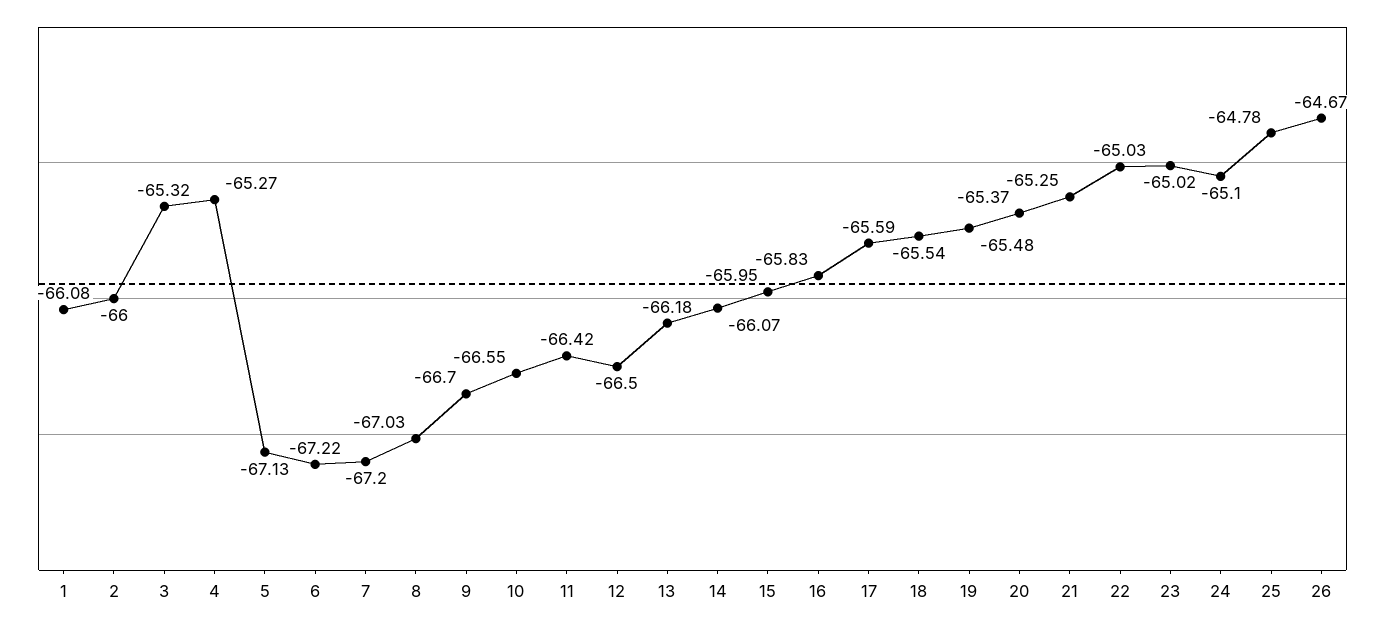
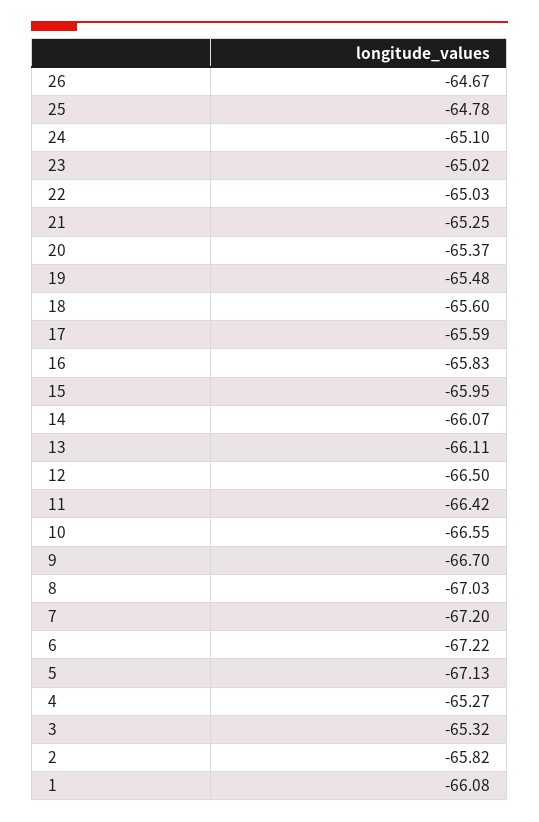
2: -66 -> -65.82
13: -66.18 -> -66.11
18: -65.54 -> -65.6

